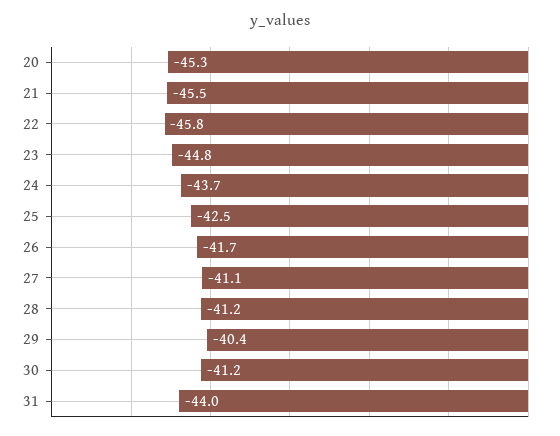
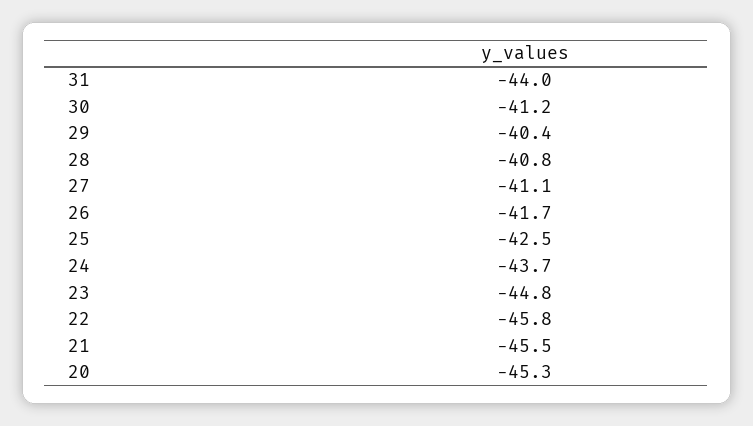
28: -41.2 -> -40.8

